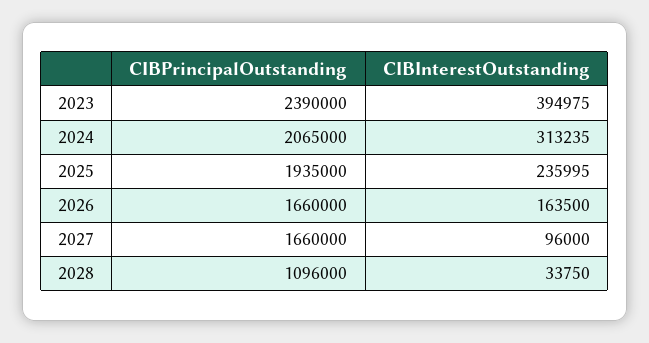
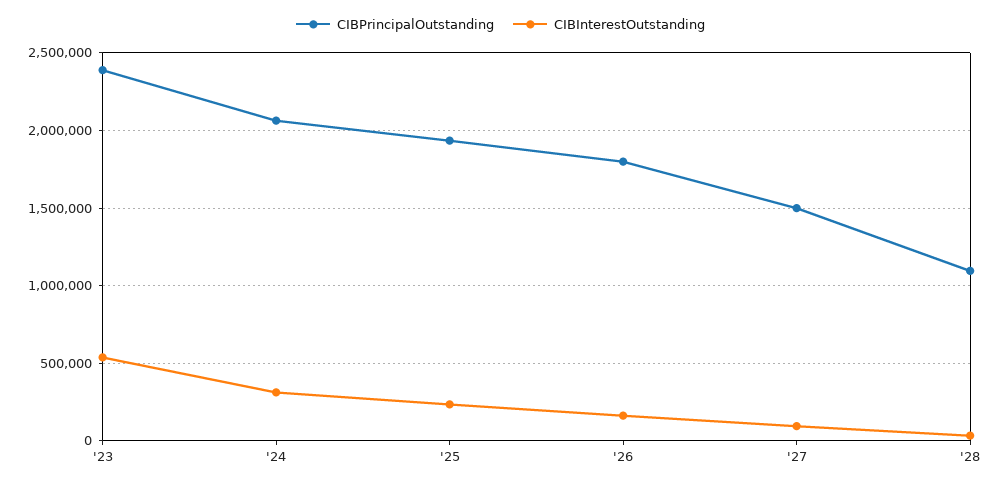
CIBInterestOutstanding, 2023: 394975 -> 550000
CIBPrincipalOutstanding, 2026: 1660000 -> 1800000
CIBPrincipalOutstanding, 2027: 1660000 -> 1500000

